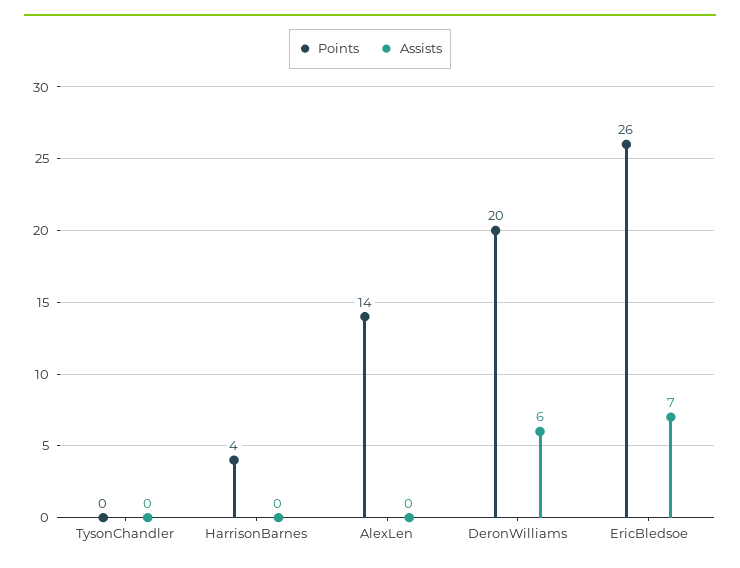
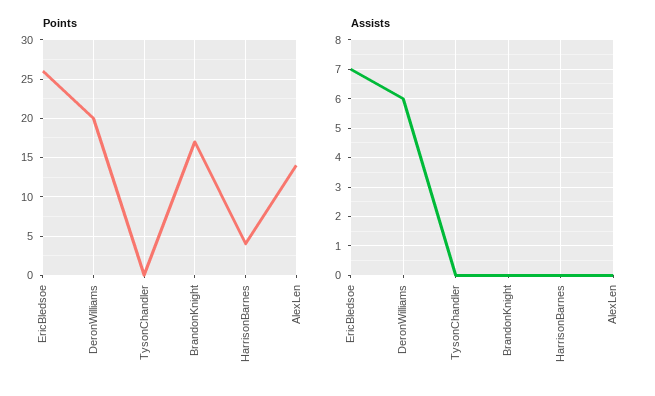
Points, BrandonKnight: none -> 17
Assists, BrandonKnight: none -> 0

